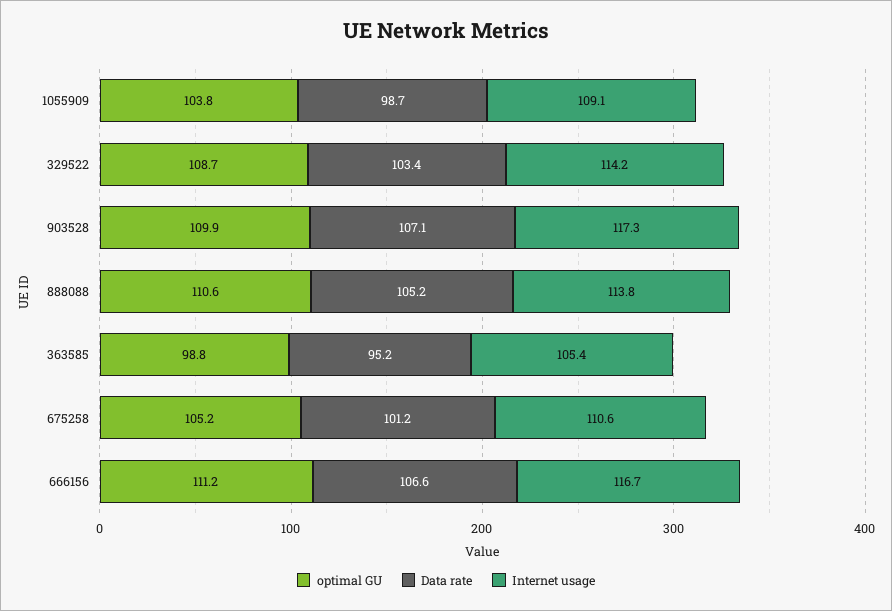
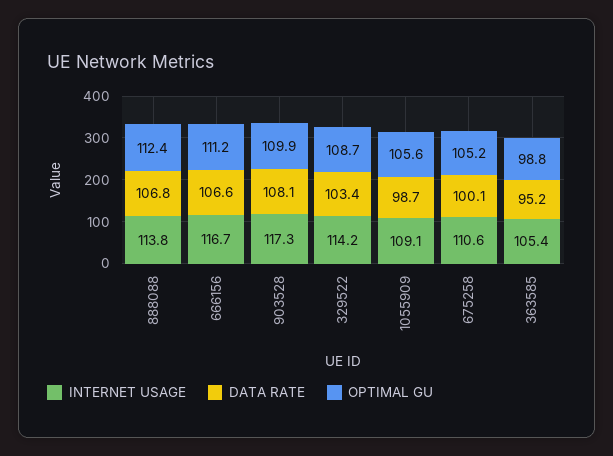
optimal GU, 1055909: 103.8 -> 105.6
Data rate, 903528: 107.1 -> 108.1
optimal GU, 888088: 110.6 -> 112.4
Data rate, 888088: 105.2 -> 106.8
Data rate, 675258: 101.2 -> 100.1

